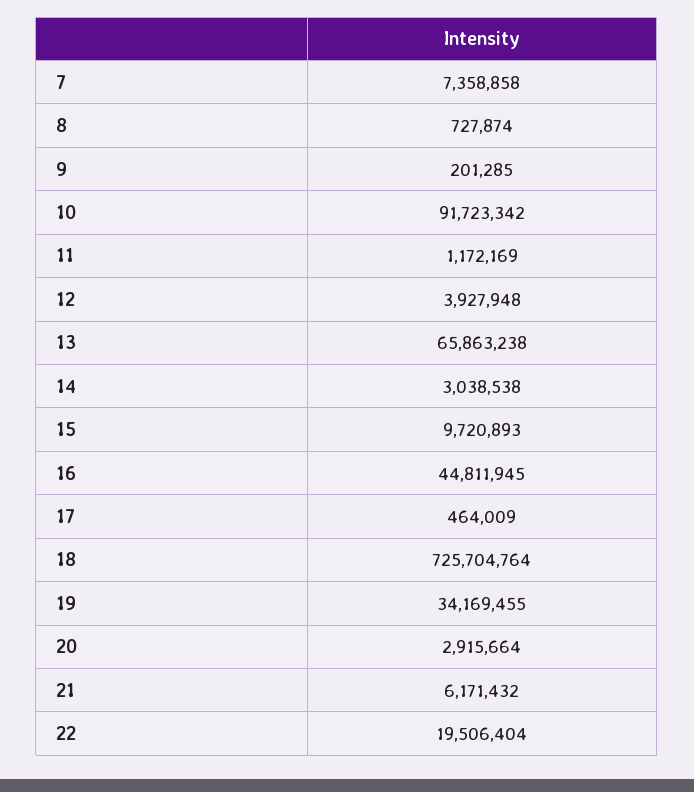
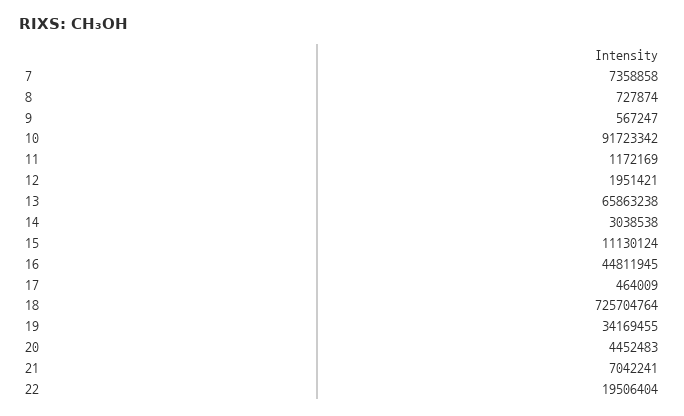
9: 201285 -> 567247
12: 3927948 -> 1951421
15: 9720893 -> 11130124
20: 2915664 -> 4452483
21: 6171432 -> 7042241

